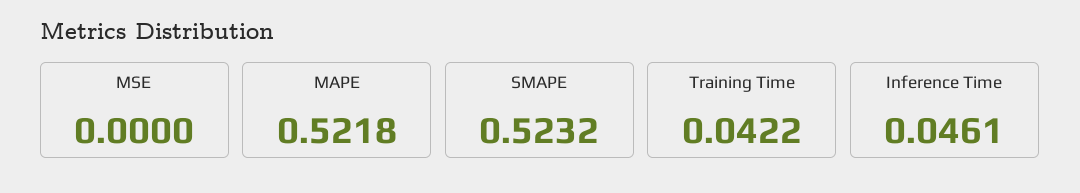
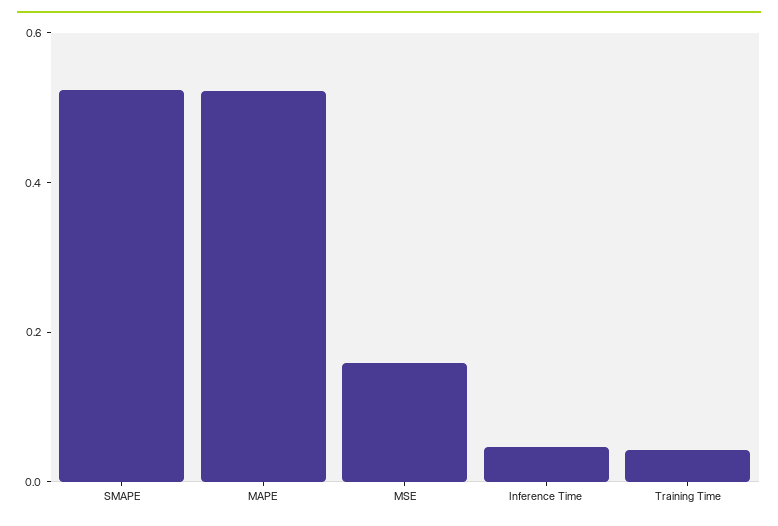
MSE: 0 -> 0.15

